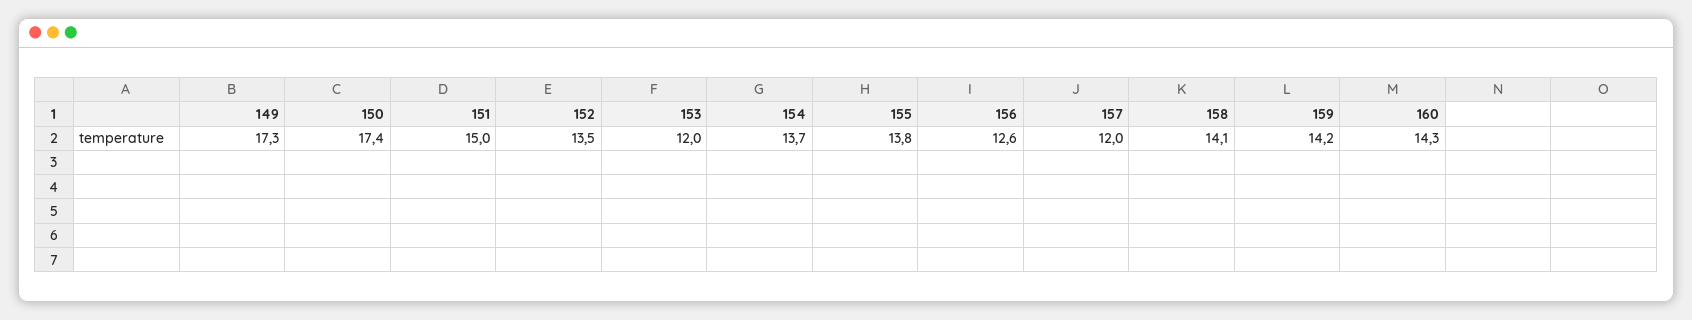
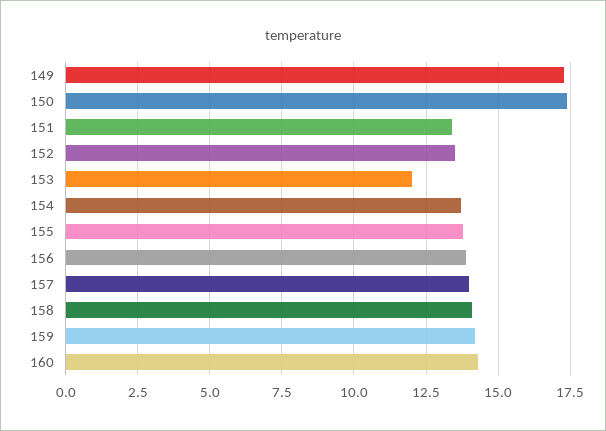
151: 15 -> 13.5
156: 12.6 -> 14
157: 12 -> 14

